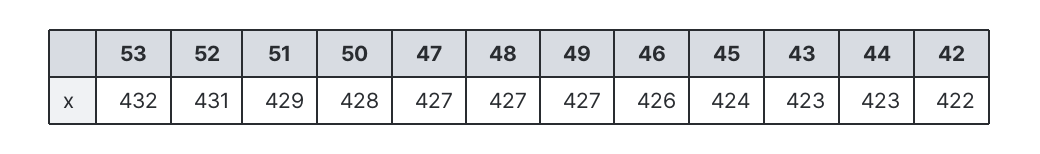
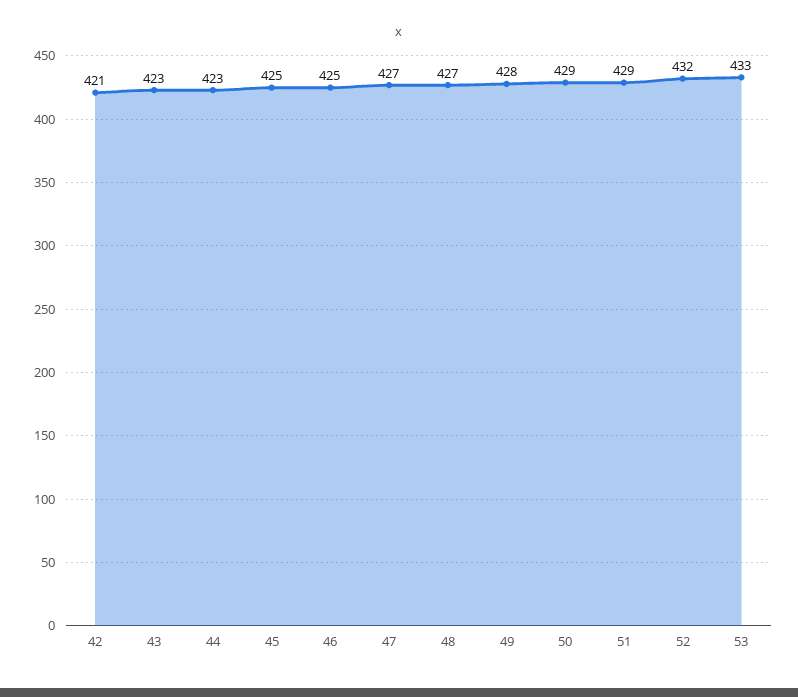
53: 432 -> 433
52: 431 -> 432
50: 428 -> 429
49: 427 -> 428
46: 426 -> 425
45: 424 -> 425
42: 422 -> 421

